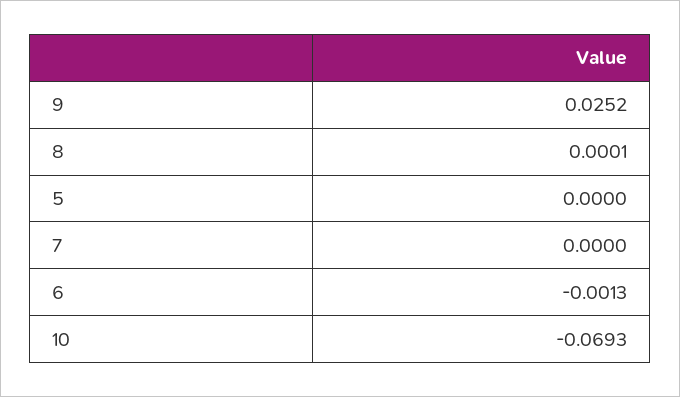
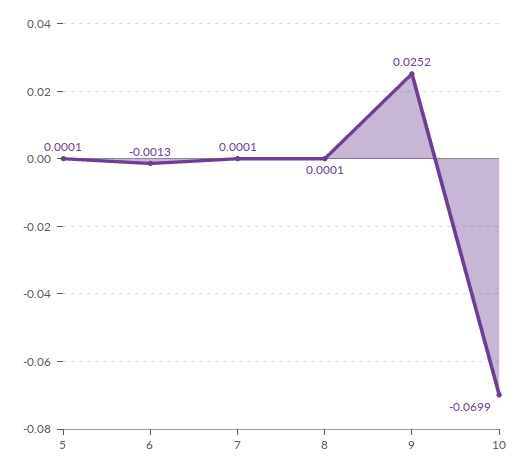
5: 0 -> 0.0001
7: 0 -> 0.0001
10: -0.0693 -> -0.0699

